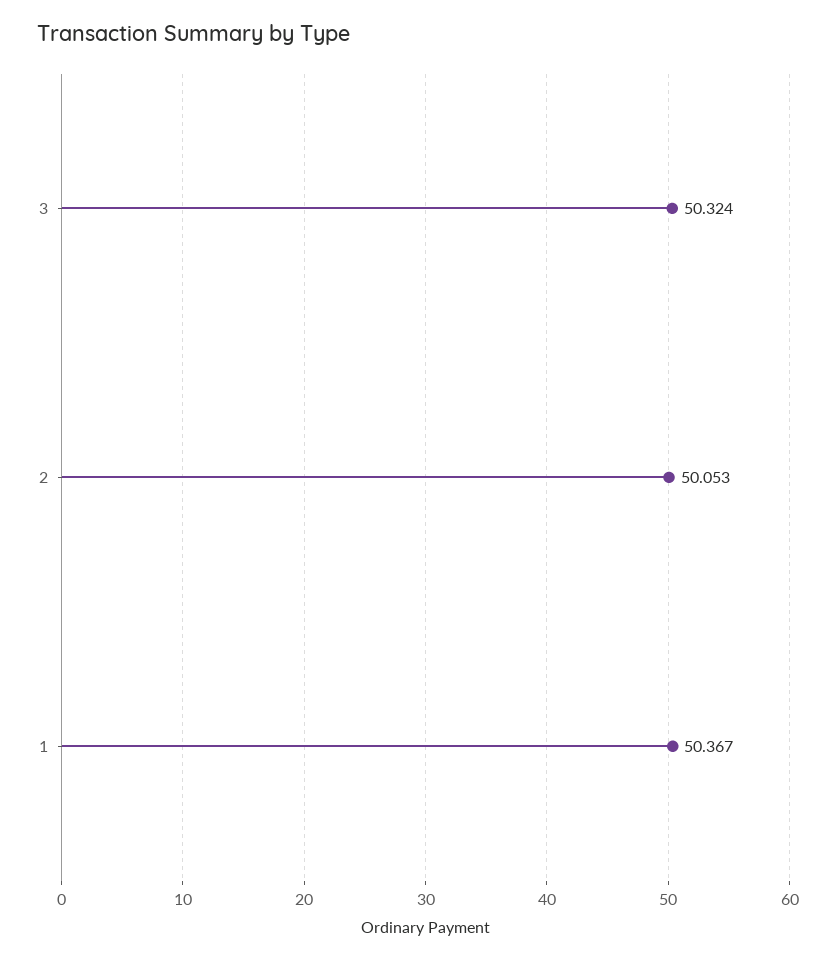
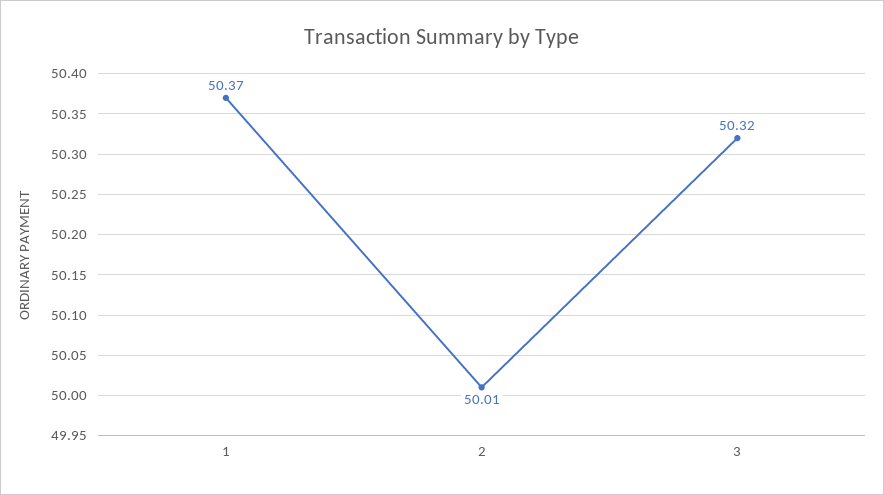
2: 50.053 -> 50.01

